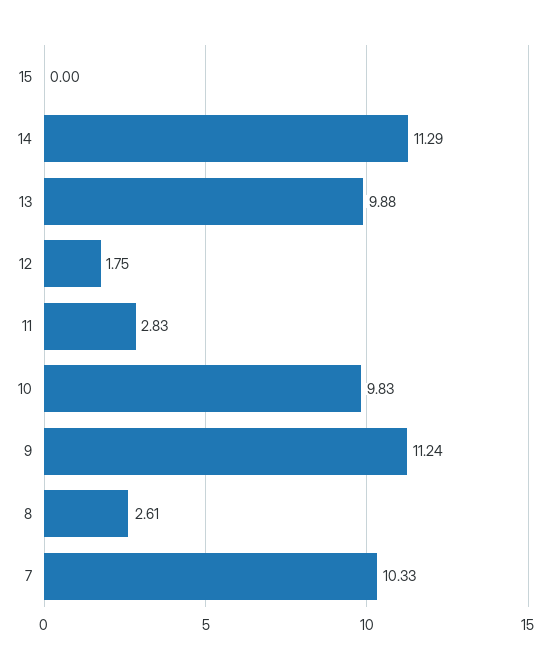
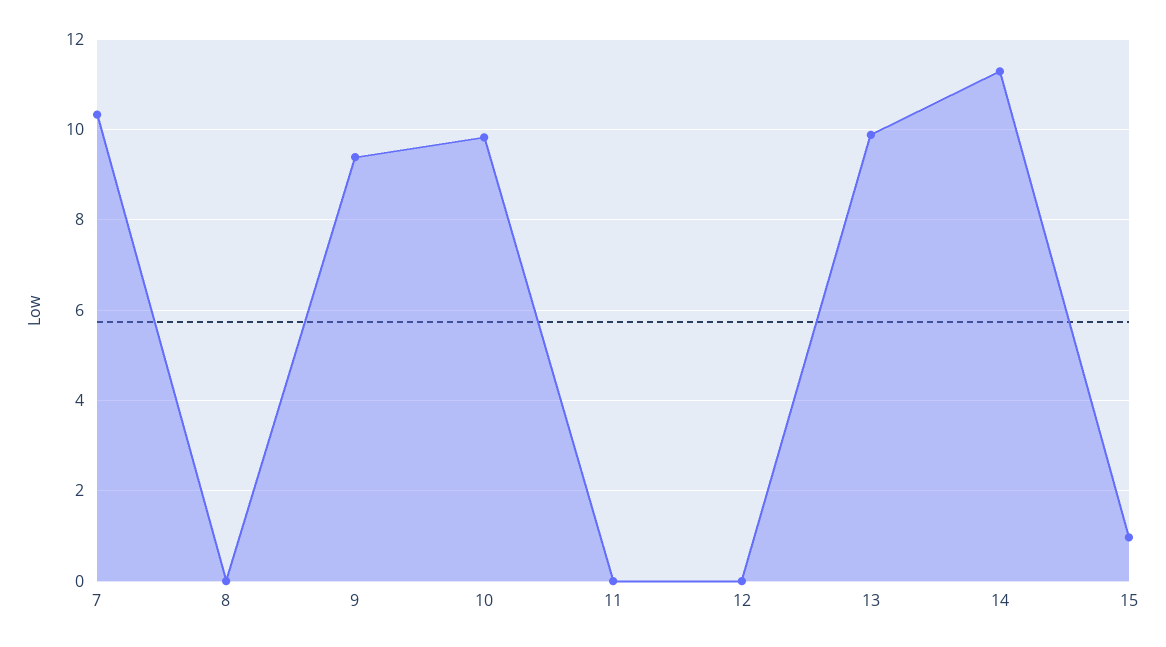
15: 0 -> 1
12: 1.75 -> 0
11: 2.83 -> 0
9: 11.24 -> 9.4
8: 2.61 -> 0

